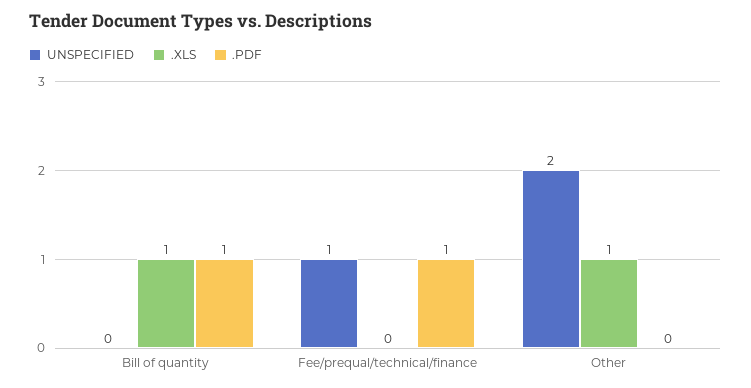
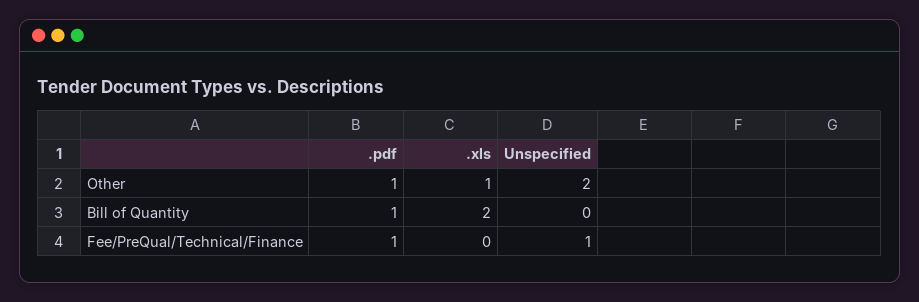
.XLS, Bill of quantity: 1 -> 2
.PDF, Other: 0 -> 1

